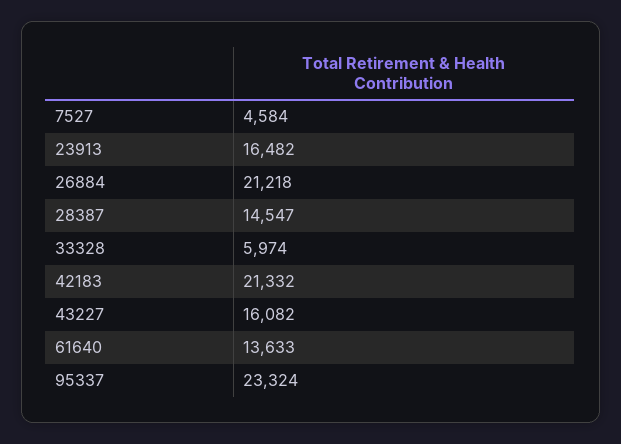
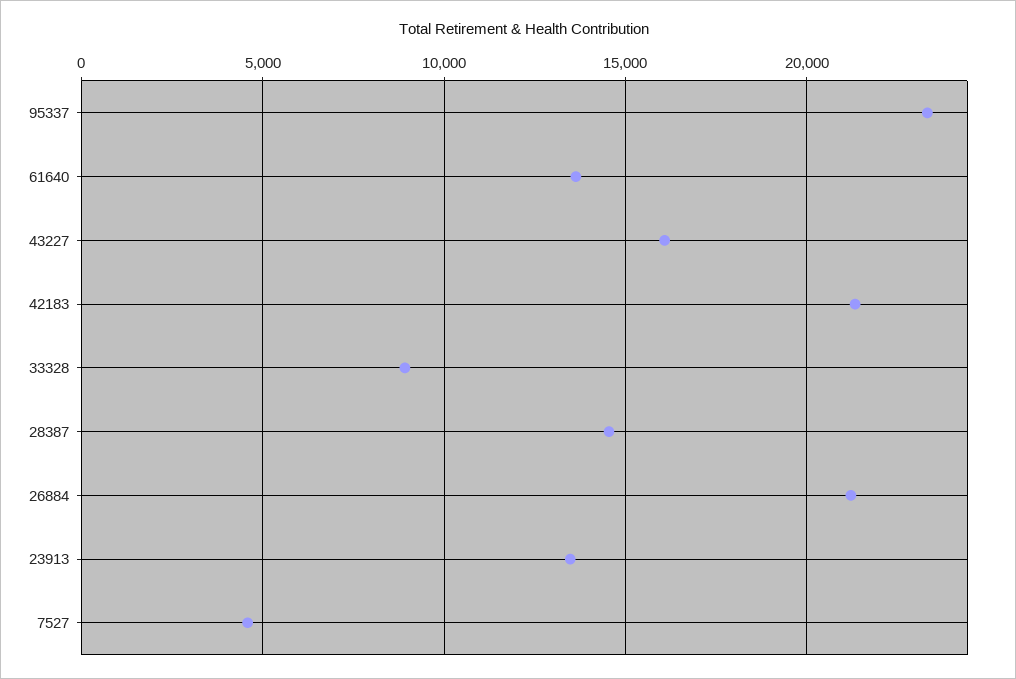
23913: 16482 -> 13500
33328: 5974 -> 9000

